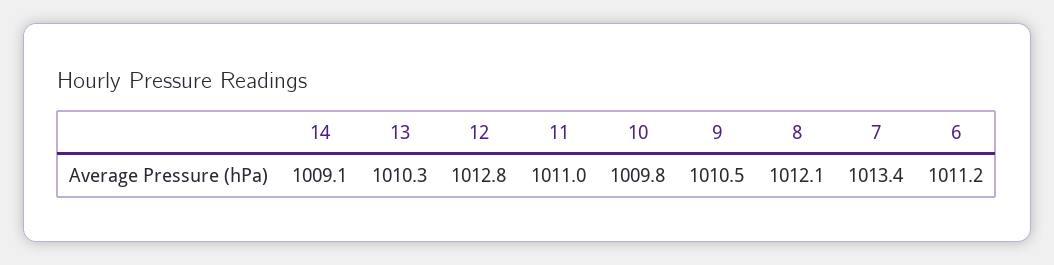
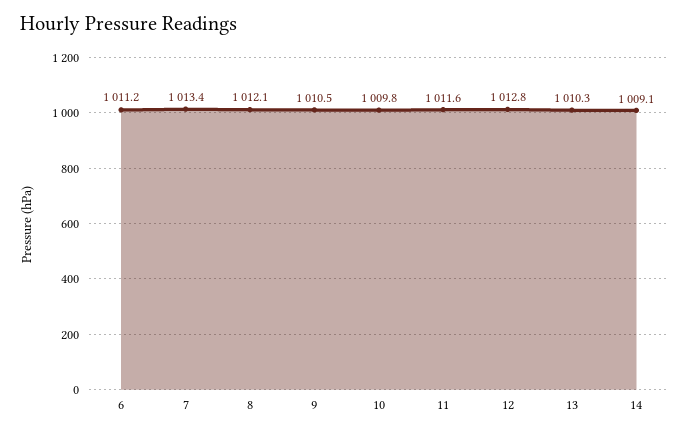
11: 1011 -> 1011.6

